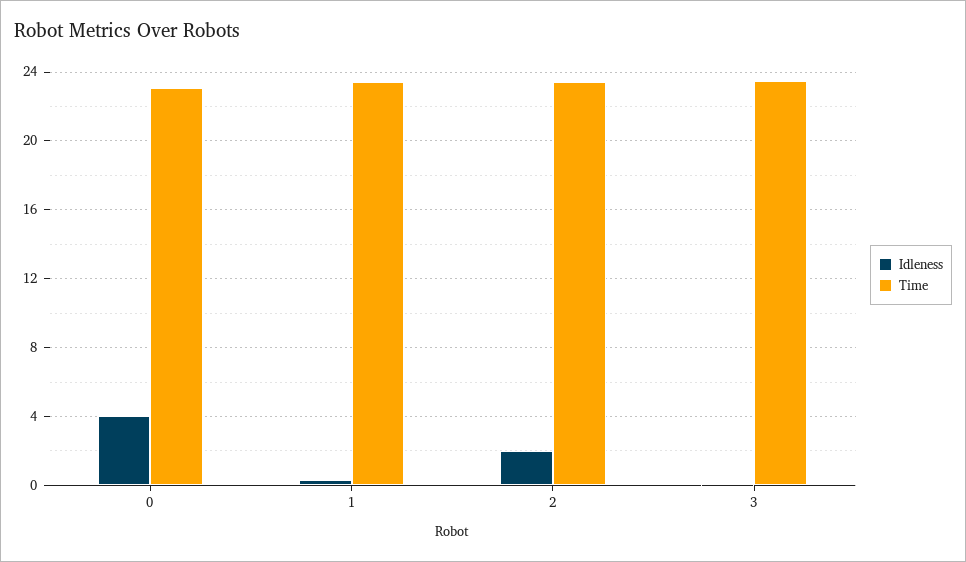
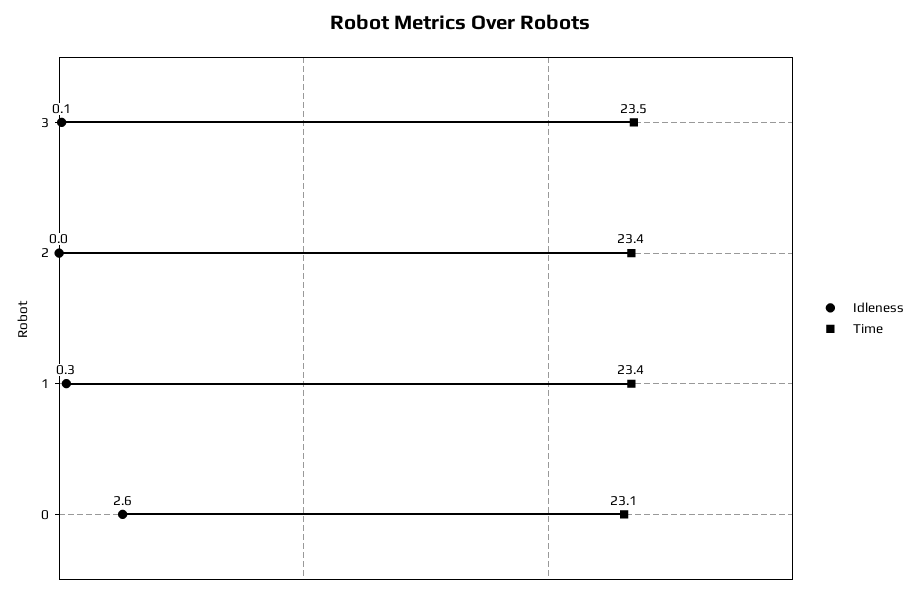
Idleness, 0: 4 -> 2.6
Idleness, 2: 2 -> 0

